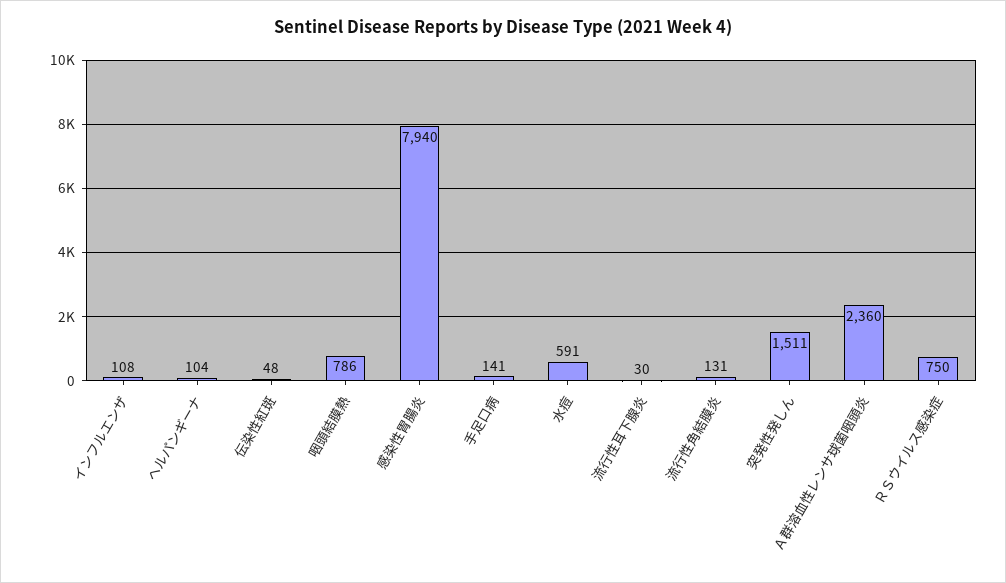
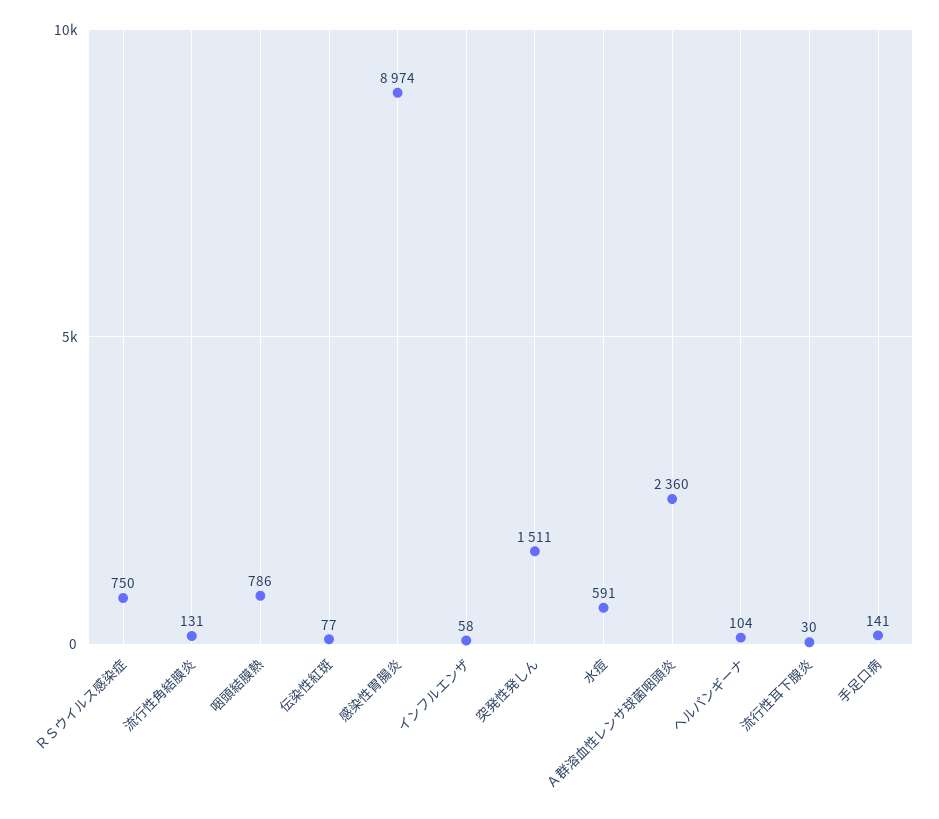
インフルエンザ: 108 -> 58
伝染性紅斑: 48 -> 77
感染性胃腸炎: 7940 -> 8974

